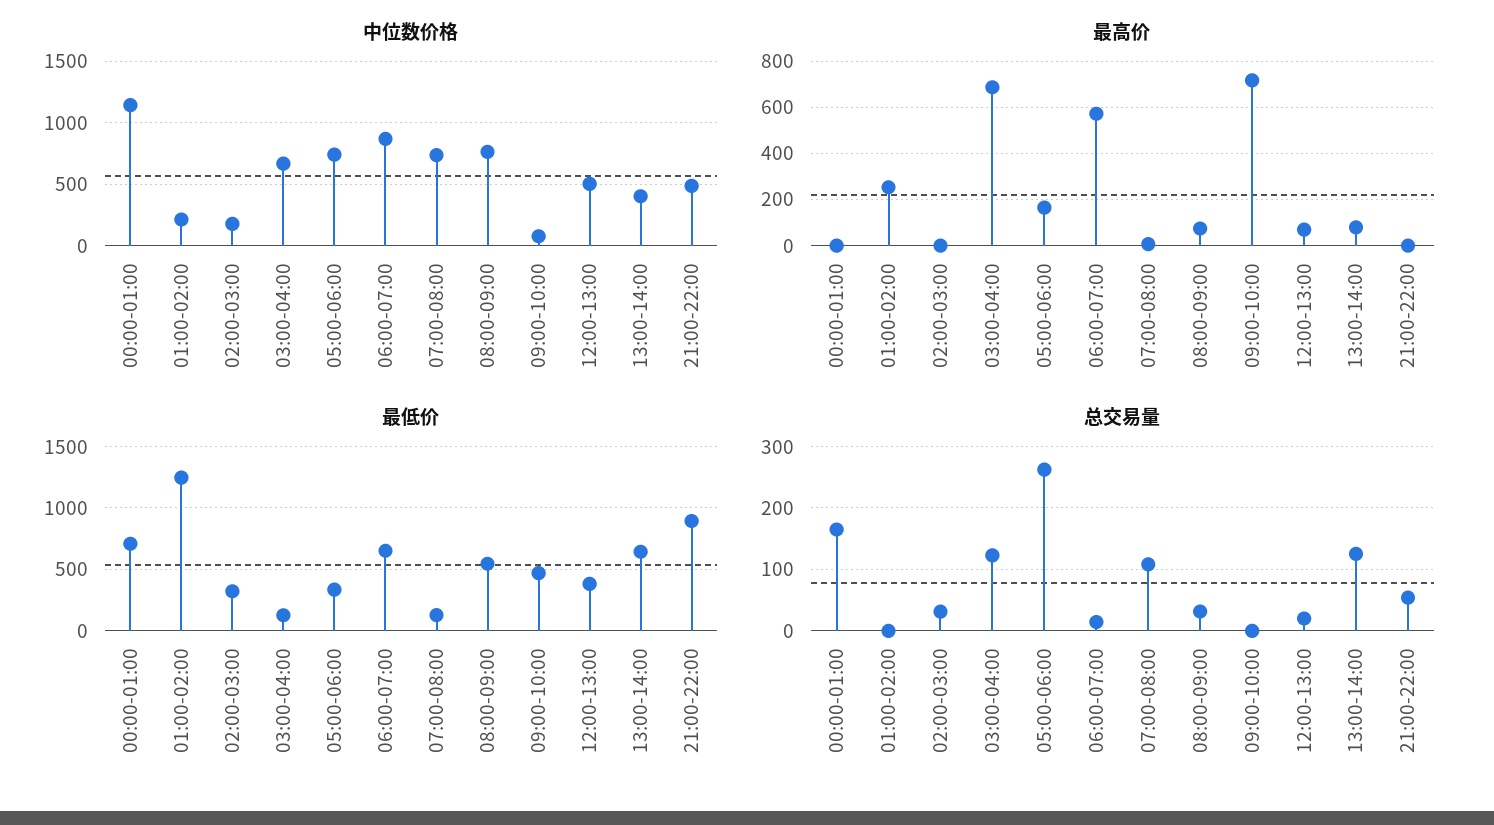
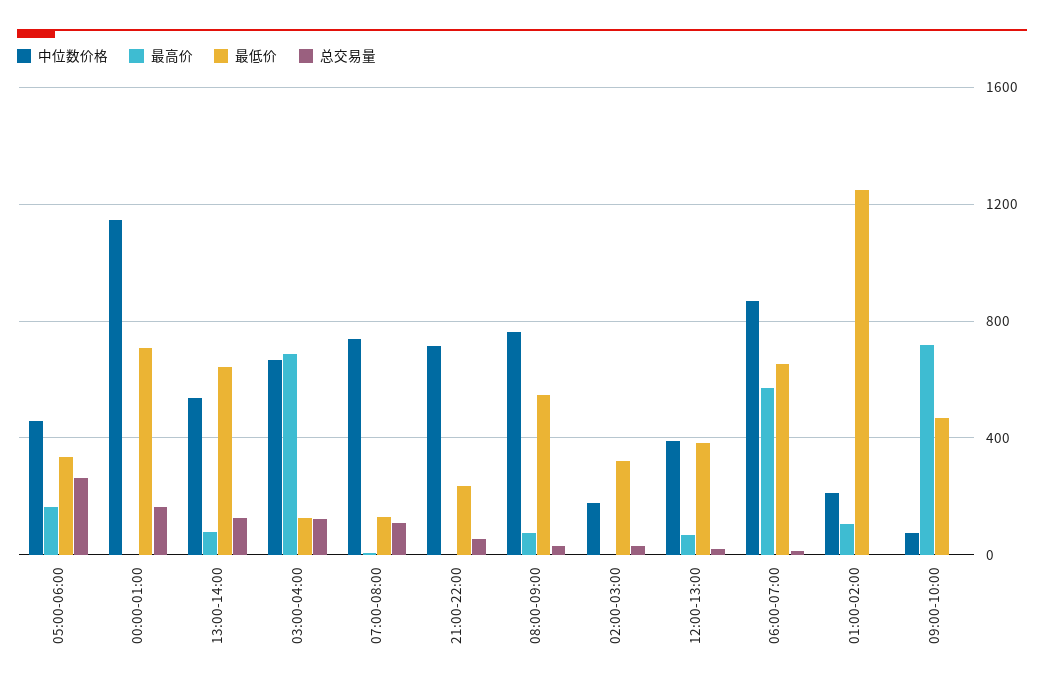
中位数价格, 05:00-06:00: 750 -> 450
中位数价格, 12:00-13:00: 500 -> 400
中位数价格, 13:00-14:00: 400 -> 550
中位数价格, 21:00-22:00: 500 -> 700
最高价, 01:00-02:00: 250 -> 100
最低价, 21:00-22:00: 900 -> 250

